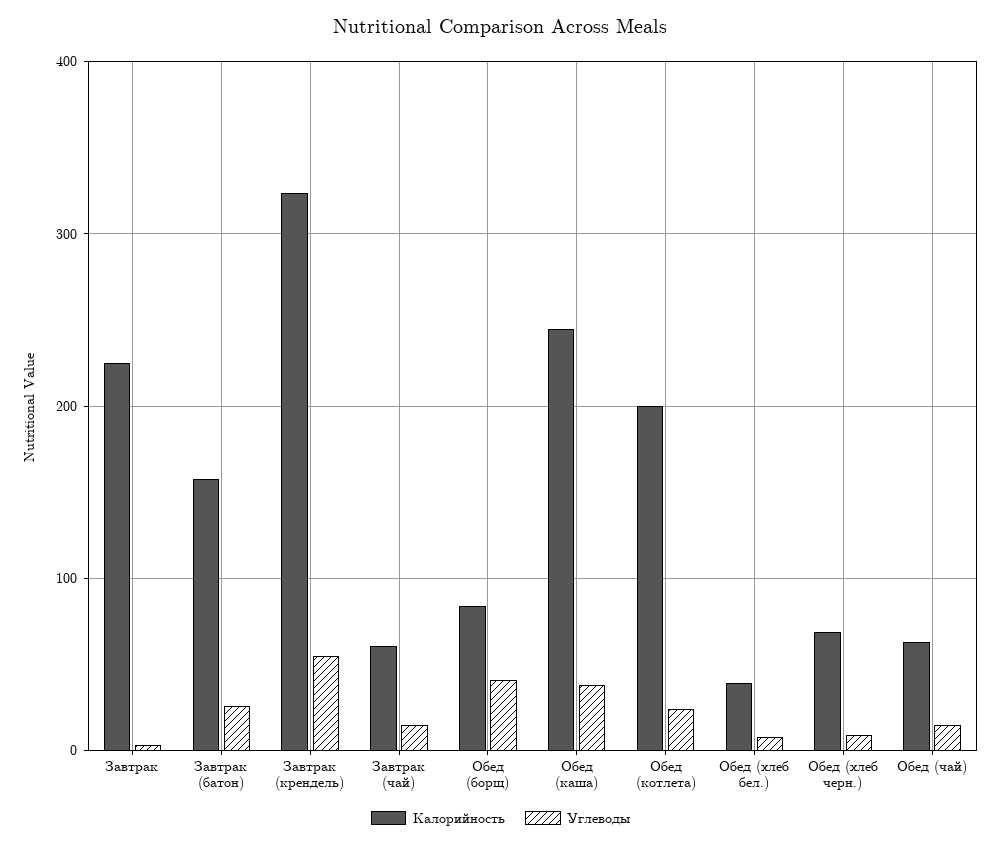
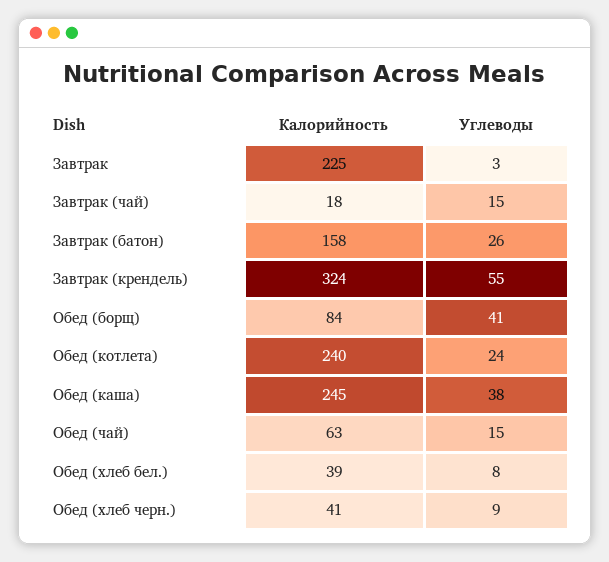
Калорийность, Завтрак (чай): 60 -> 18
Калорийность, Обед (котлета): 200 -> 240
Калорийность, Обед (хлеб черн.): 70 -> 41

